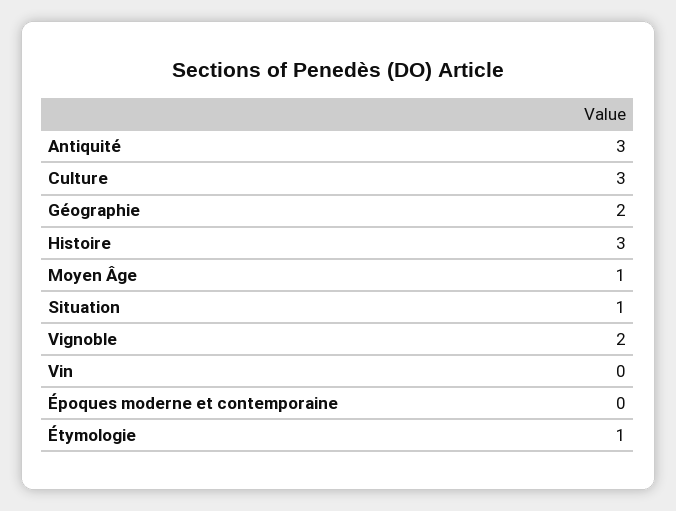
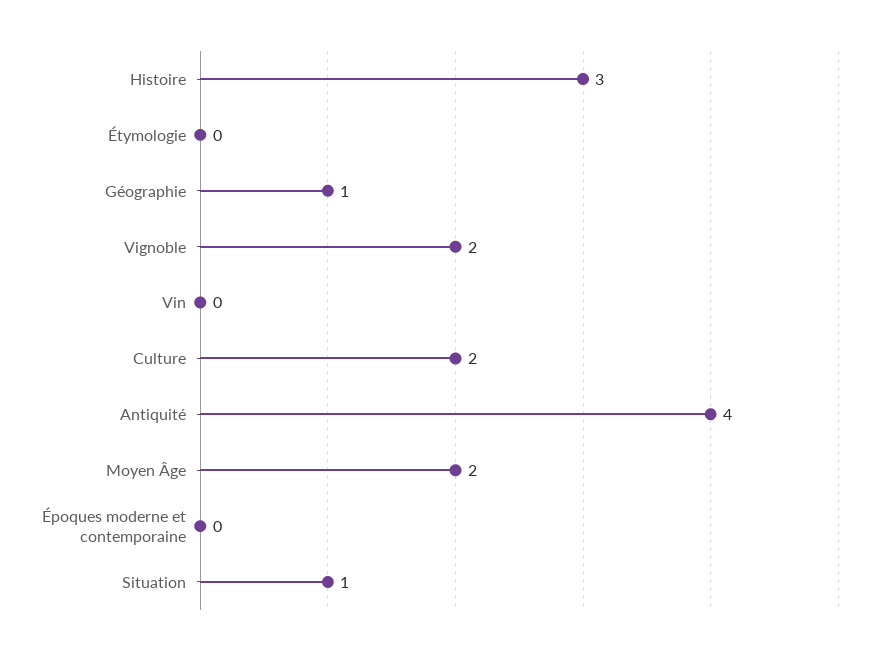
Antiquité: 3 -> 4
Culture: 3 -> 2
Géographie: 2 -> 1
Moyen Âge: 1 -> 2
Étymologie: 1 -> 0

